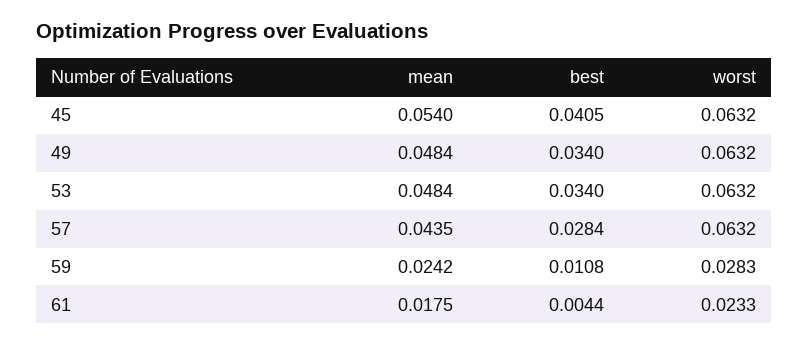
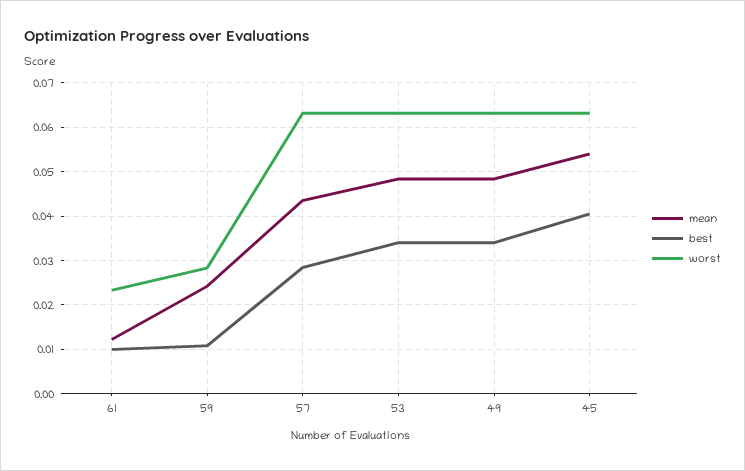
mean, 61: 0.0175 -> 0.012
best, 61: 0.0044 -> 0.01

